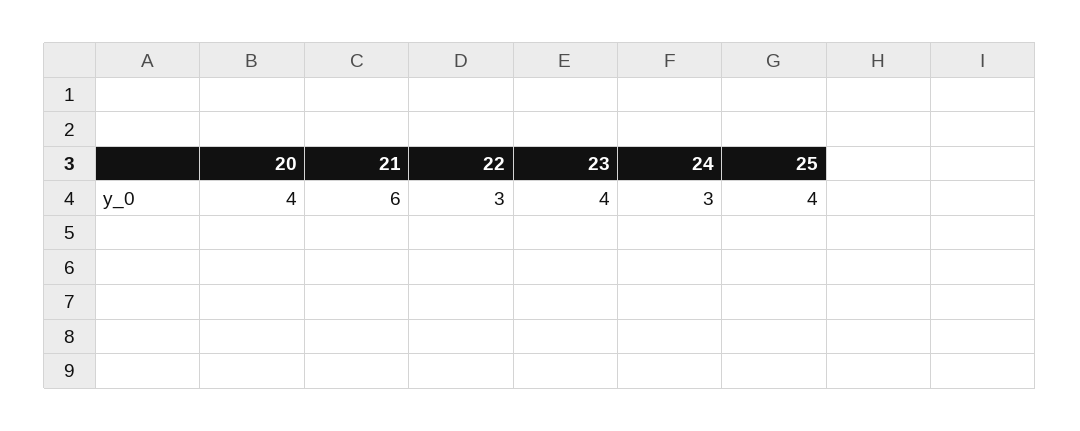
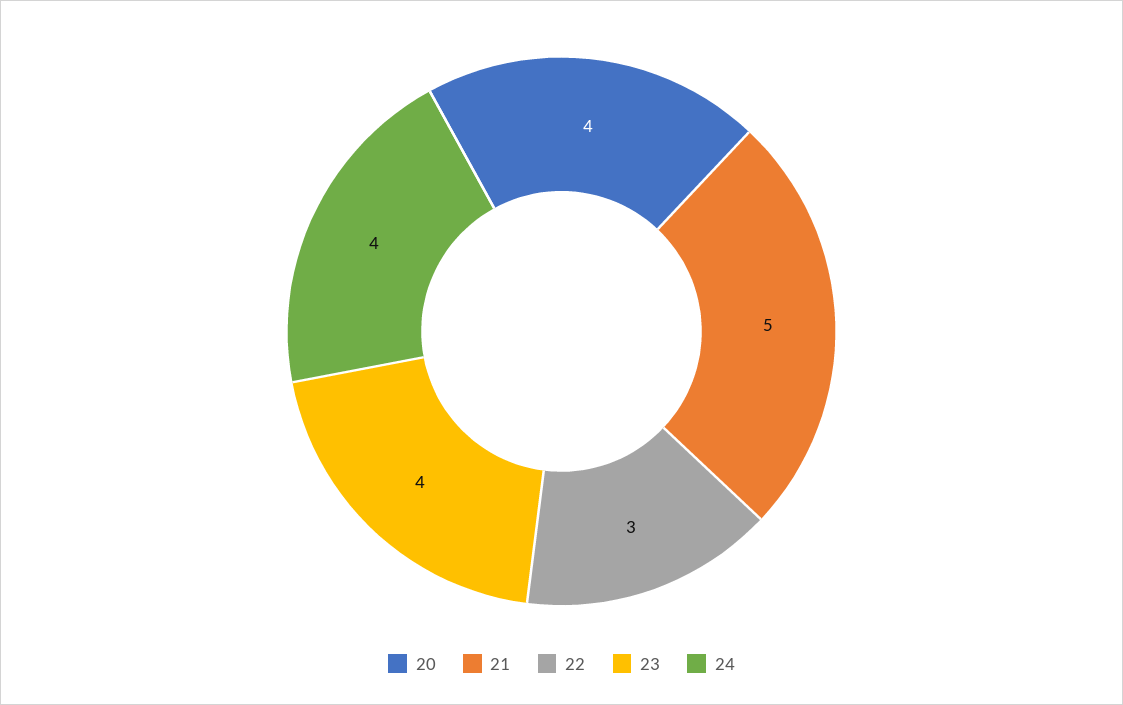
21: 6 -> 5
24: 3 -> 4
25: 4 -> none

